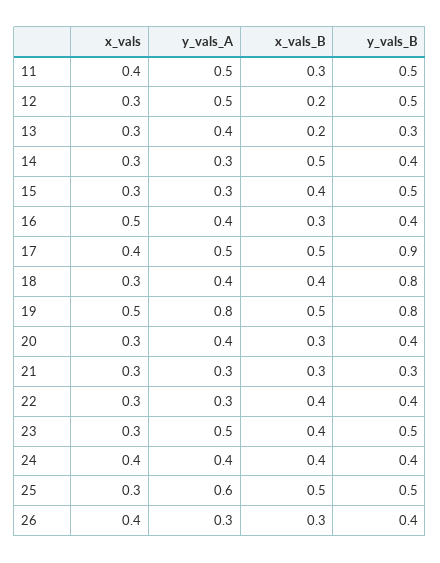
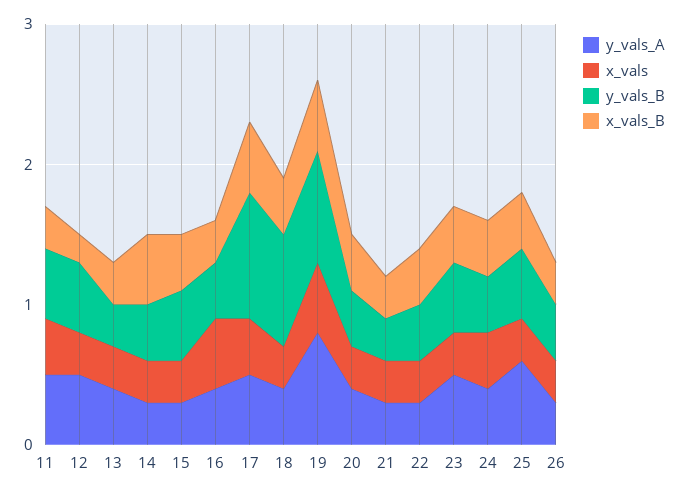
x_vals_B, 13: 0.2 -> 0.3
x_vals_B, 20: 0.3 -> 0.4
x_vals_B, 25: 0.5 -> 0.4
x_vals, 26: 0.4 -> 0.3

